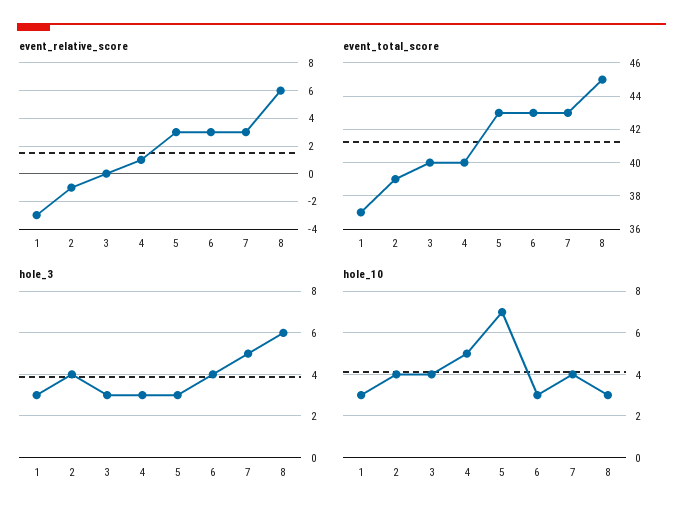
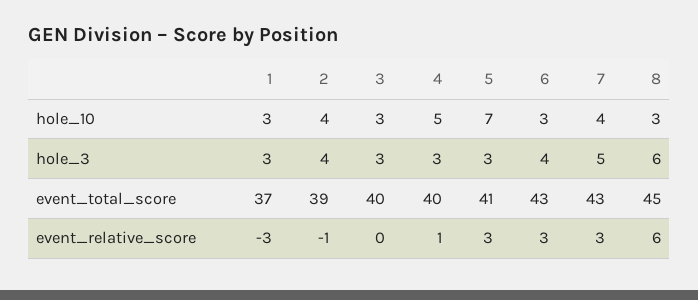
event_total_score, 5: 43 -> 41
hole_10, 3: 4 -> 3

